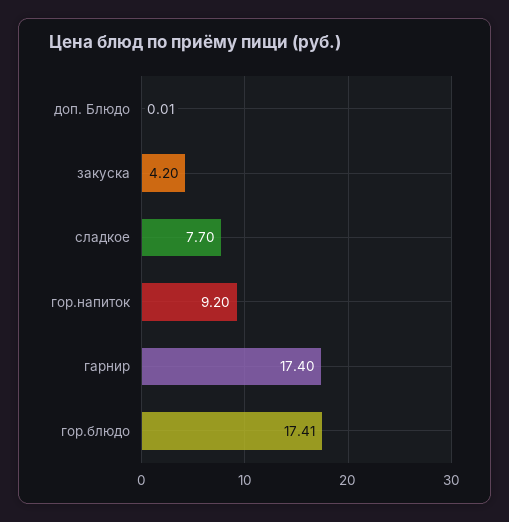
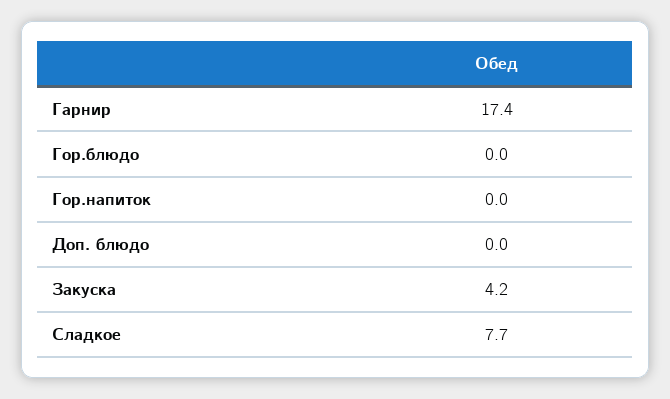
доп. Блюдо: 0.01 -> 0
гор.напиток: 9.2 -> 0
гор.блюдо: 17.41 -> 0

